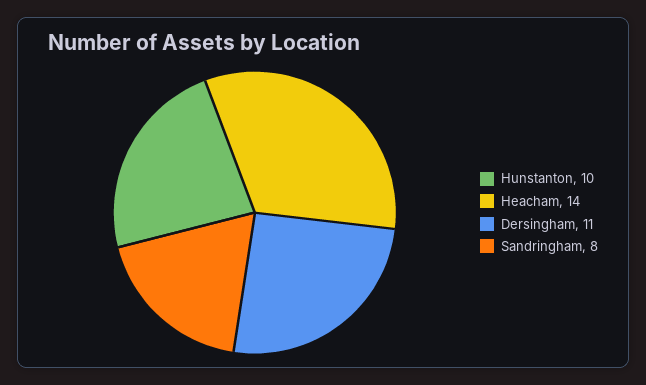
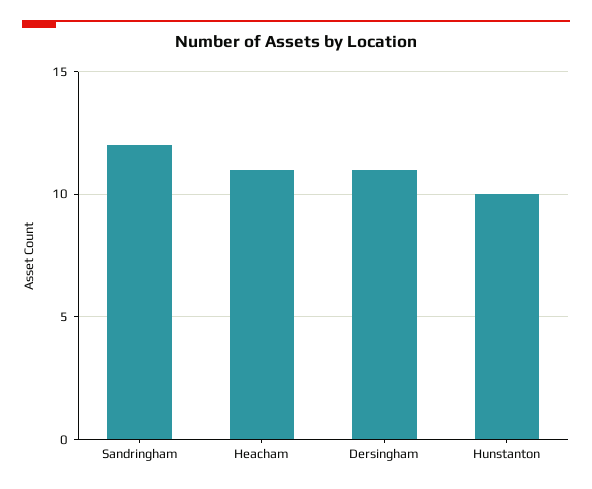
Heacham: 14 -> 11
Sandringham: 8 -> 12

